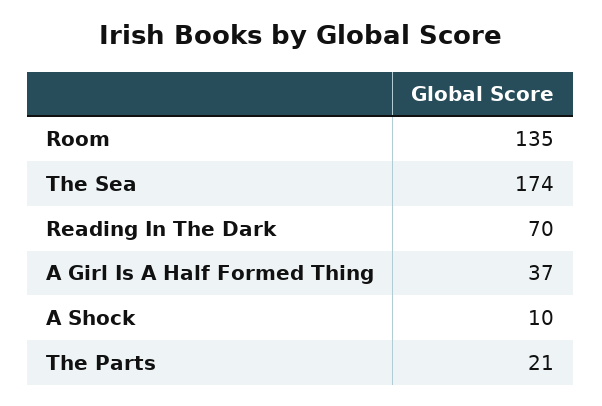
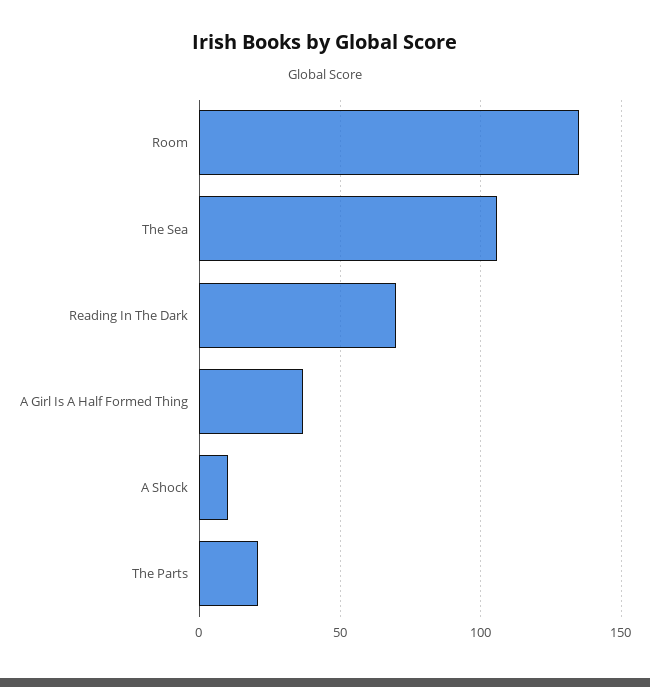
The Sea: 174 -> 105

